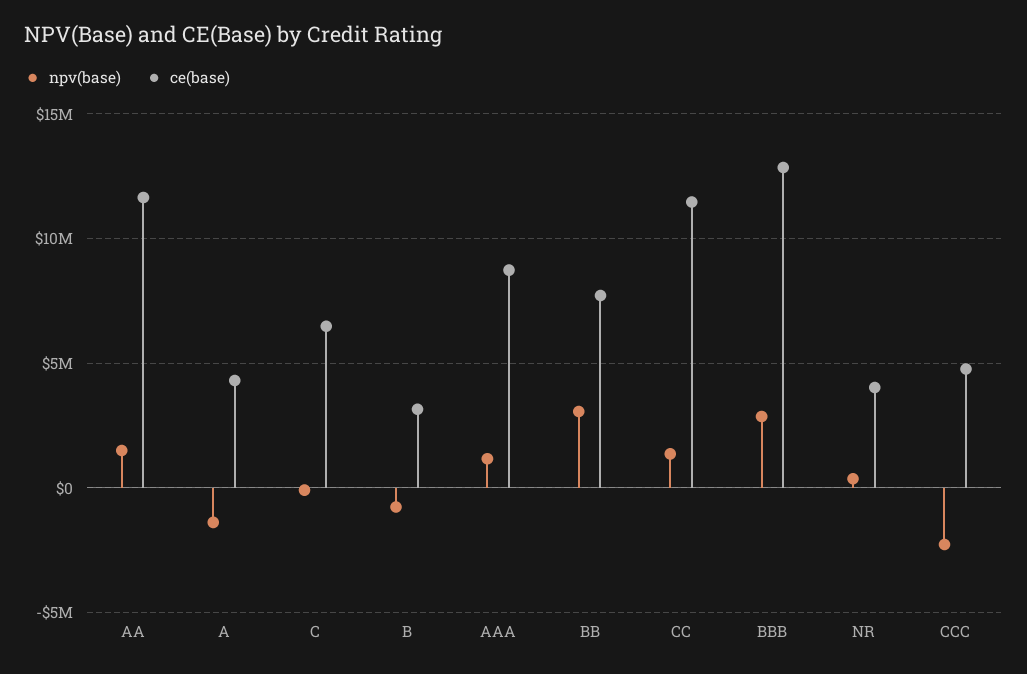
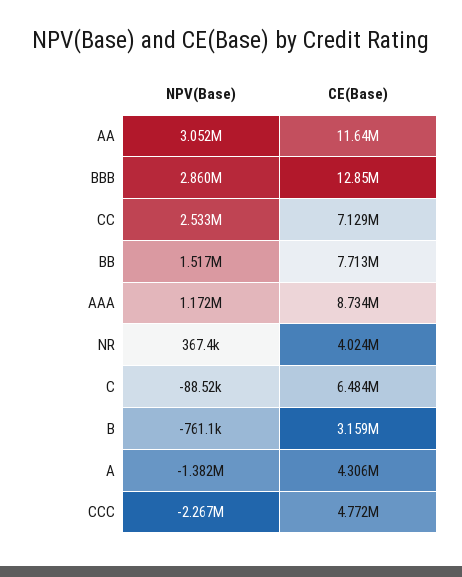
npv(base), AA: 1500000 -> 3052000
npv(base), BB: 3000000 -> 1517000
npv(base), CC: 1500000 -> 2533000
ce(base), CC: 11500000 -> 7129000

